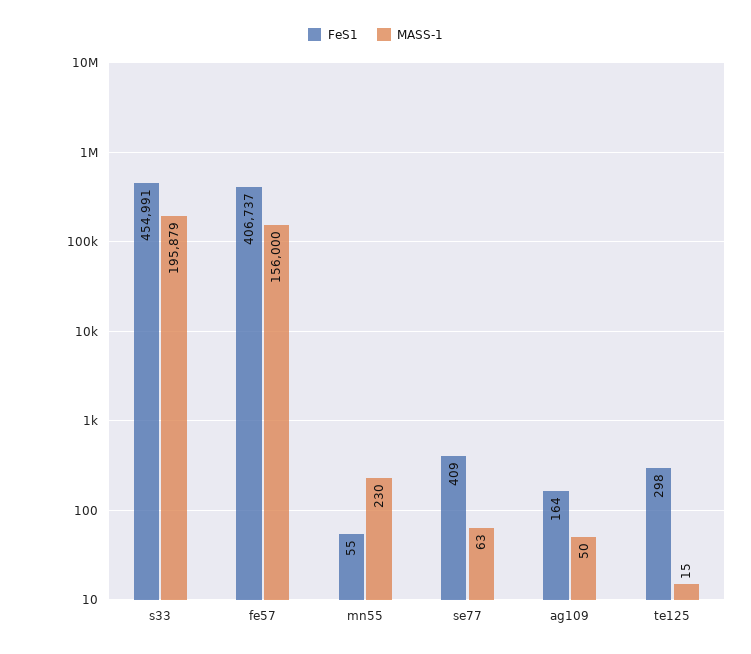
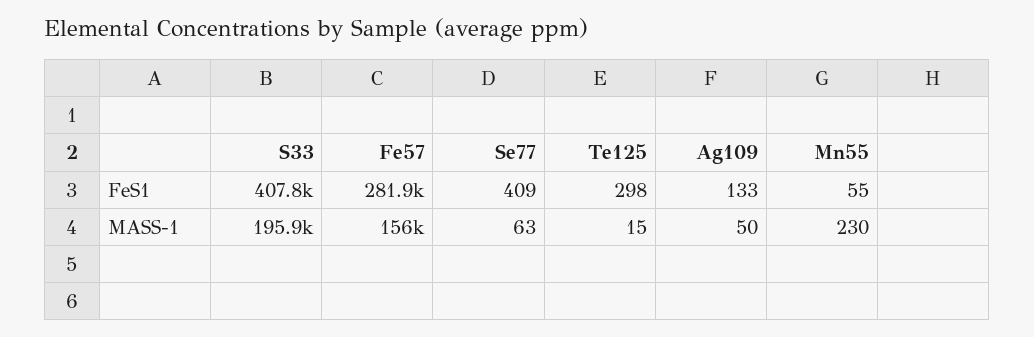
FeS1, s33: 454991 -> 407800
FeS1, fe57: 406737 -> 281900
FeS1, ag109: 164 -> 133

